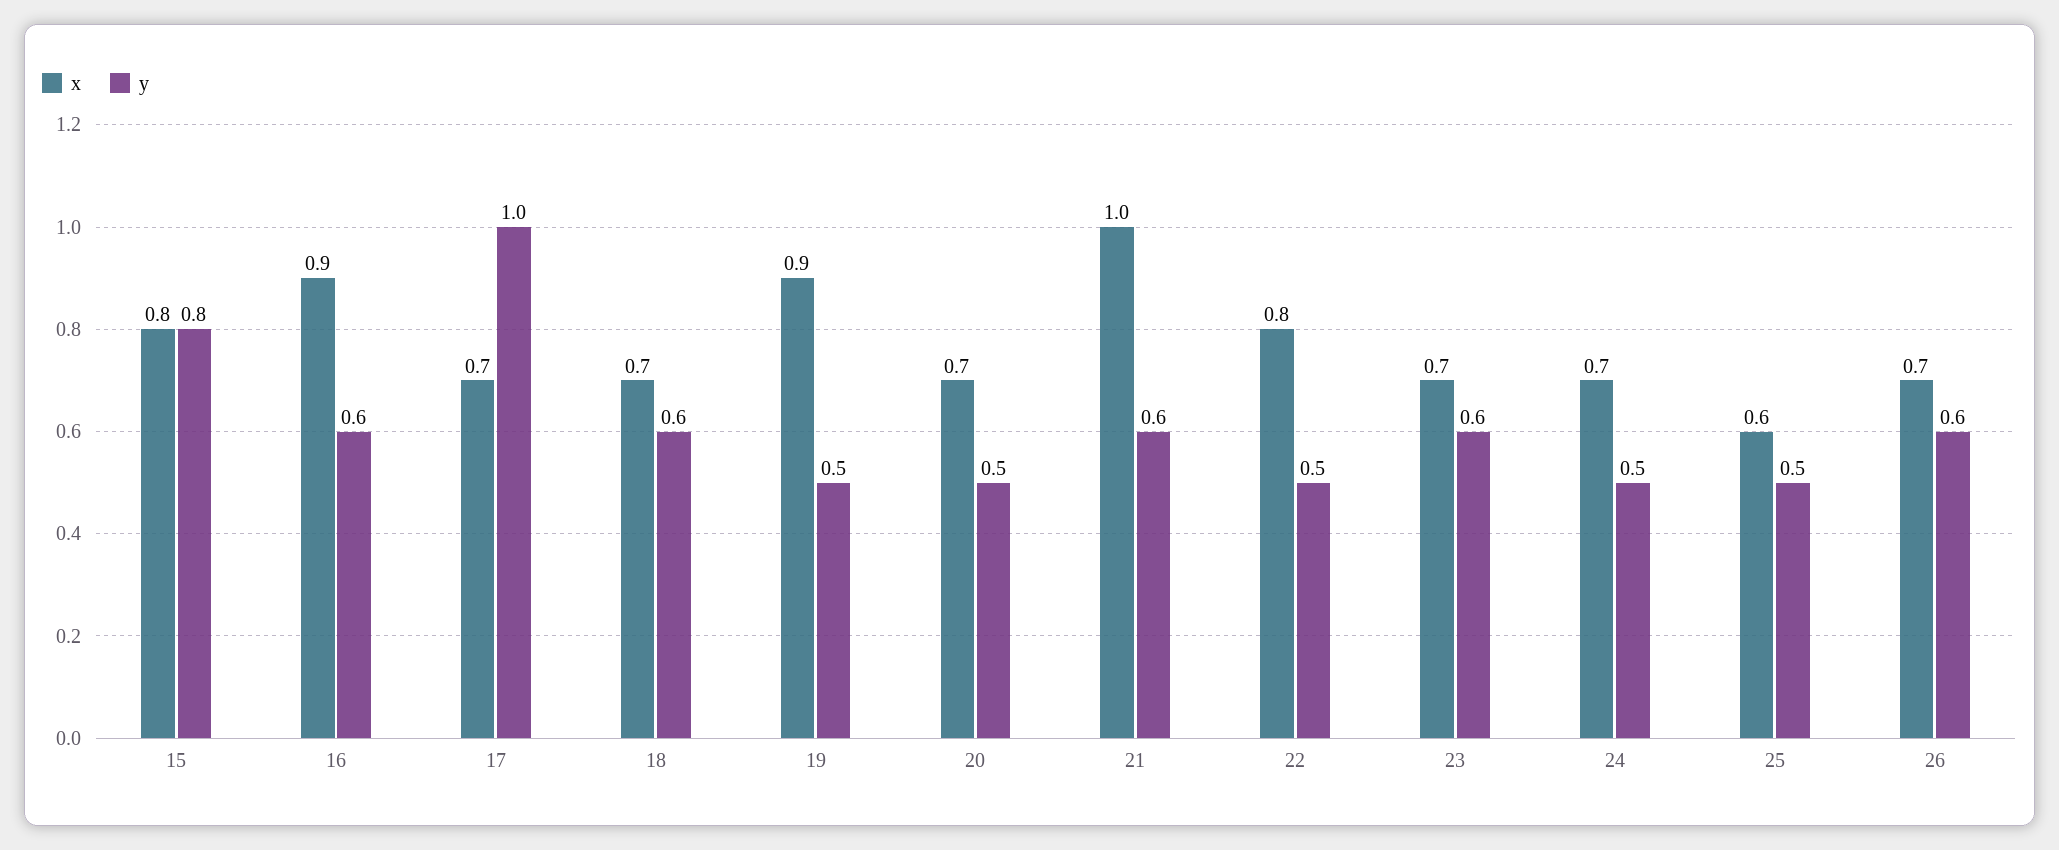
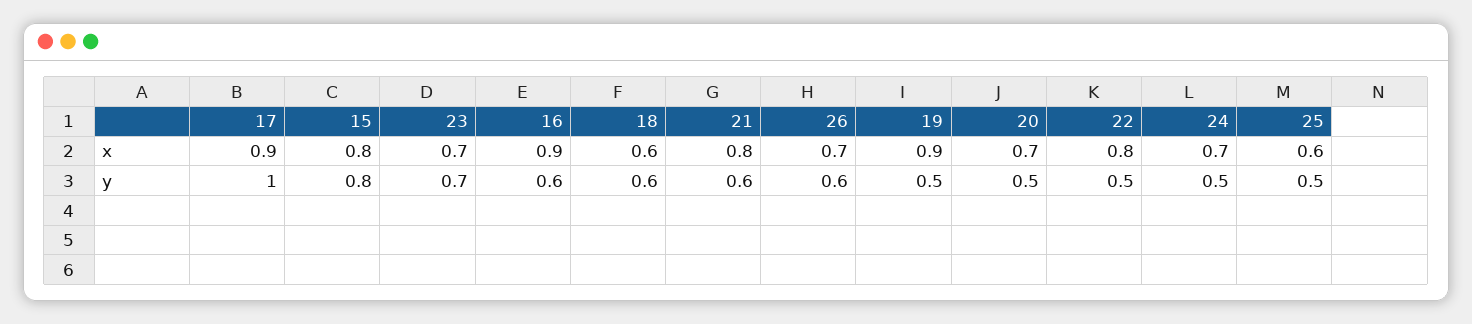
x, 17: 0.7 -> 0.9
x, 18: 0.7 -> 0.6
x, 21: 1 -> 0.8
y, 23: 0.6 -> 0.7

